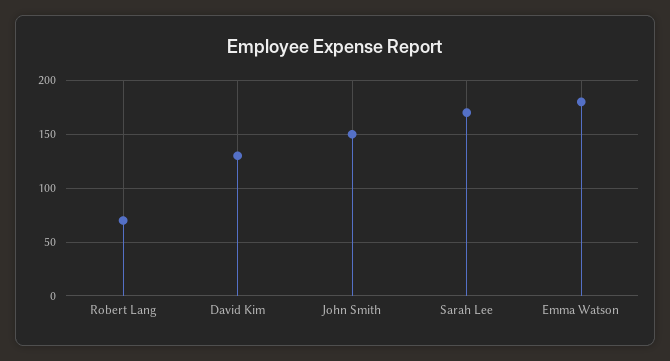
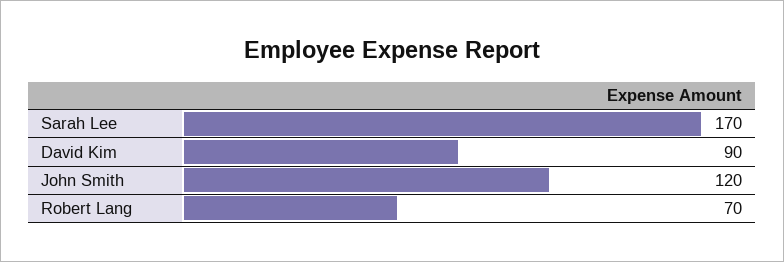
David Kim: 130 -> 90
John Smith: 150 -> 120
Emma Watson: 180 -> none

